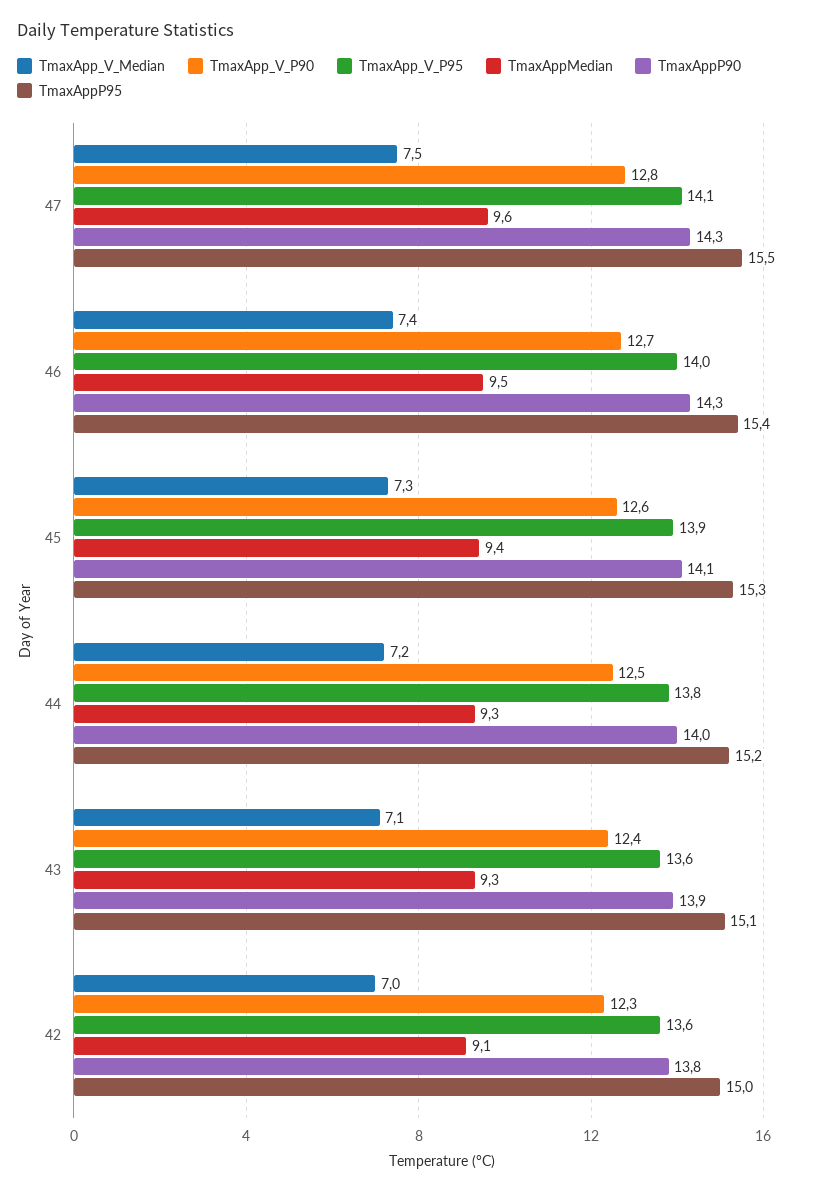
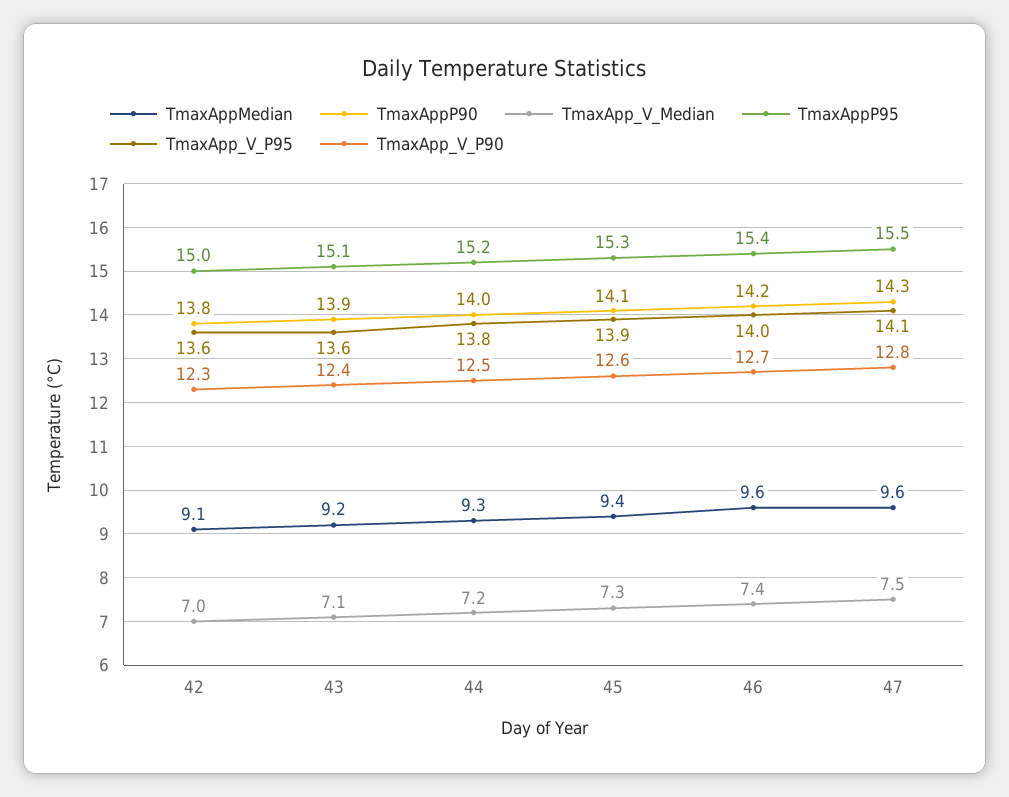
TmaxAppMedian, 46: 9.5 -> 9.6
TmaxAppP90, 46: 14.3 -> 14.2
TmaxAppMedian, 43: 9.3 -> 9.2

